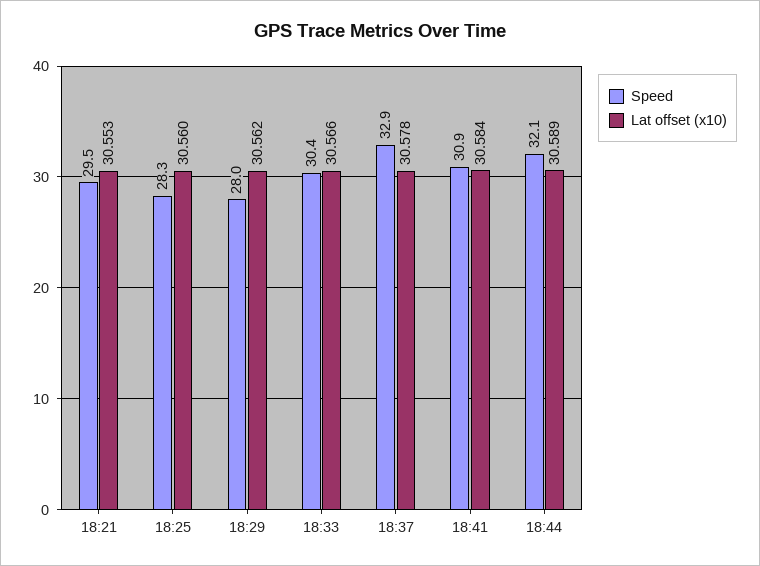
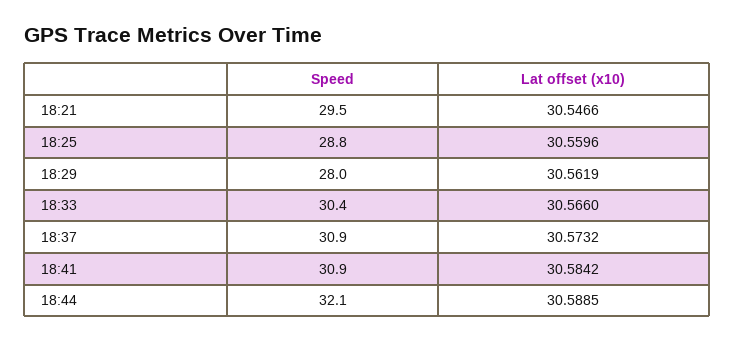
Lat offset (x10), 18:21: 30.553 -> 30.5466
Speed, 18:25: 28.3 -> 28.8
Speed, 18:37: 32.9 -> 30.9
Lat offset (x10), 18:37: 30.578 -> 30.5732

